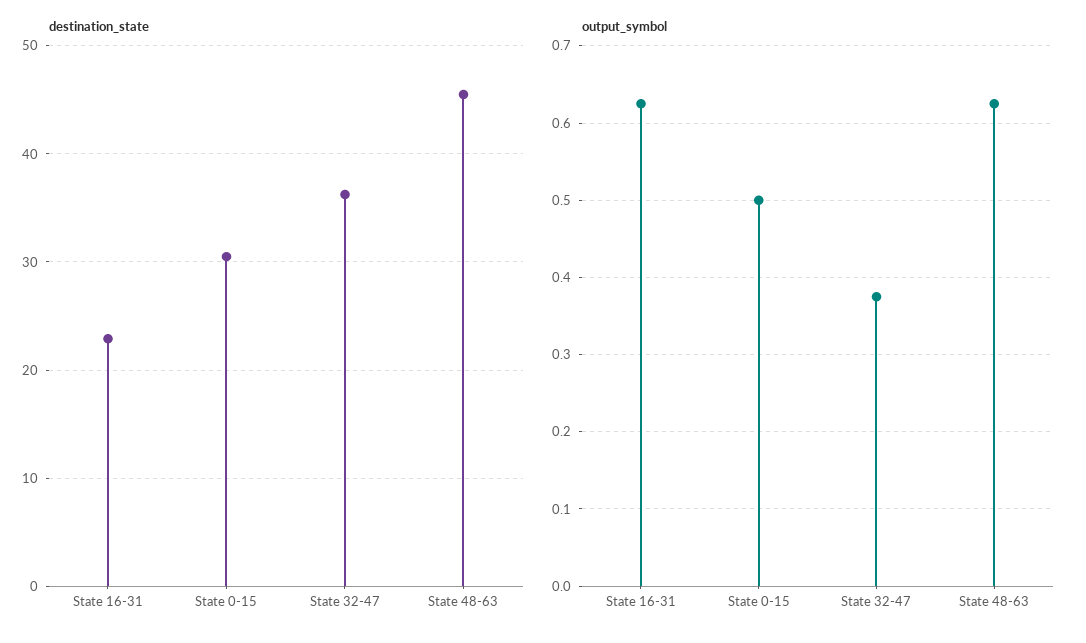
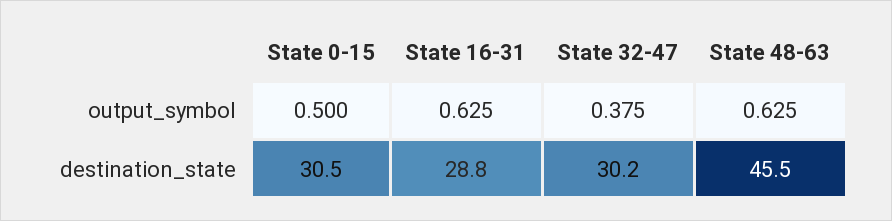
destination_state, State 16-31: 23 -> 28.8
destination_state, State 32-47: 36 -> 30.2

